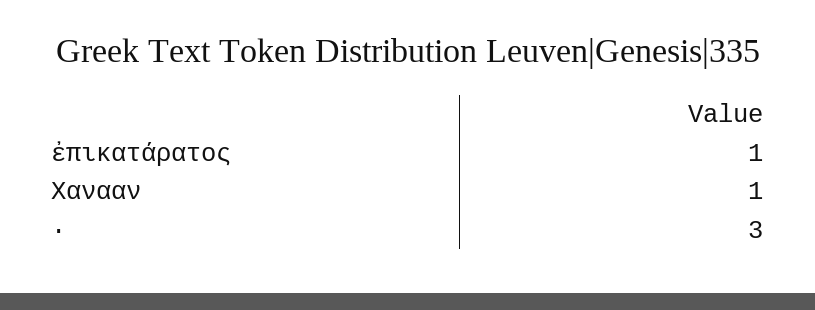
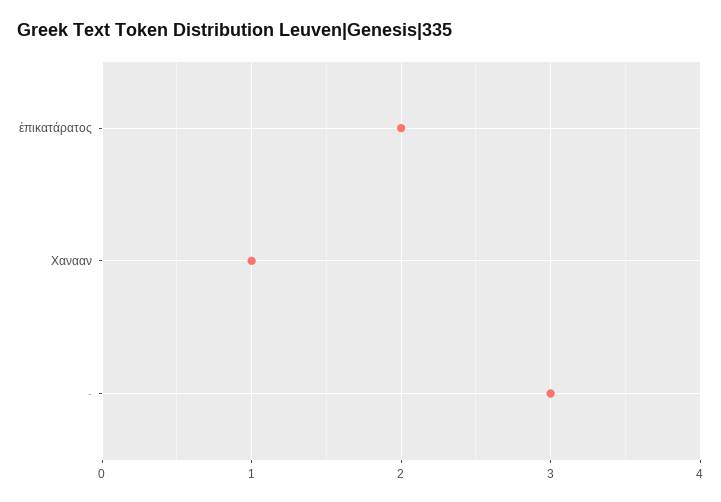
ἐπικατάρατος: 1 -> 2

